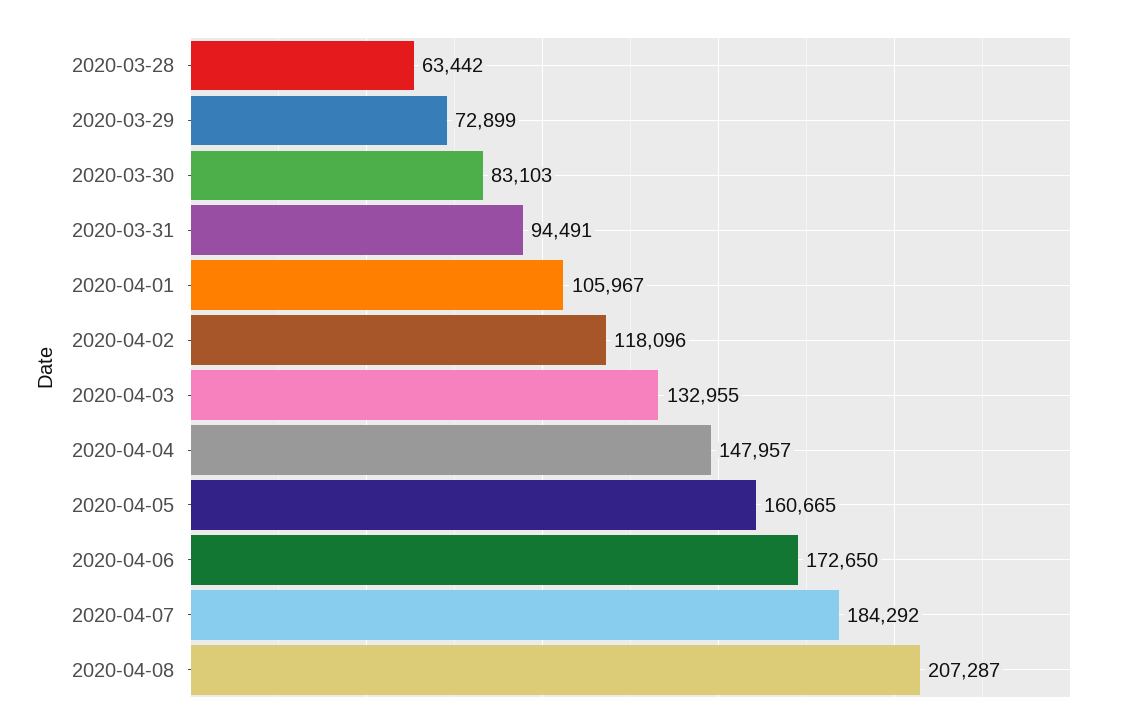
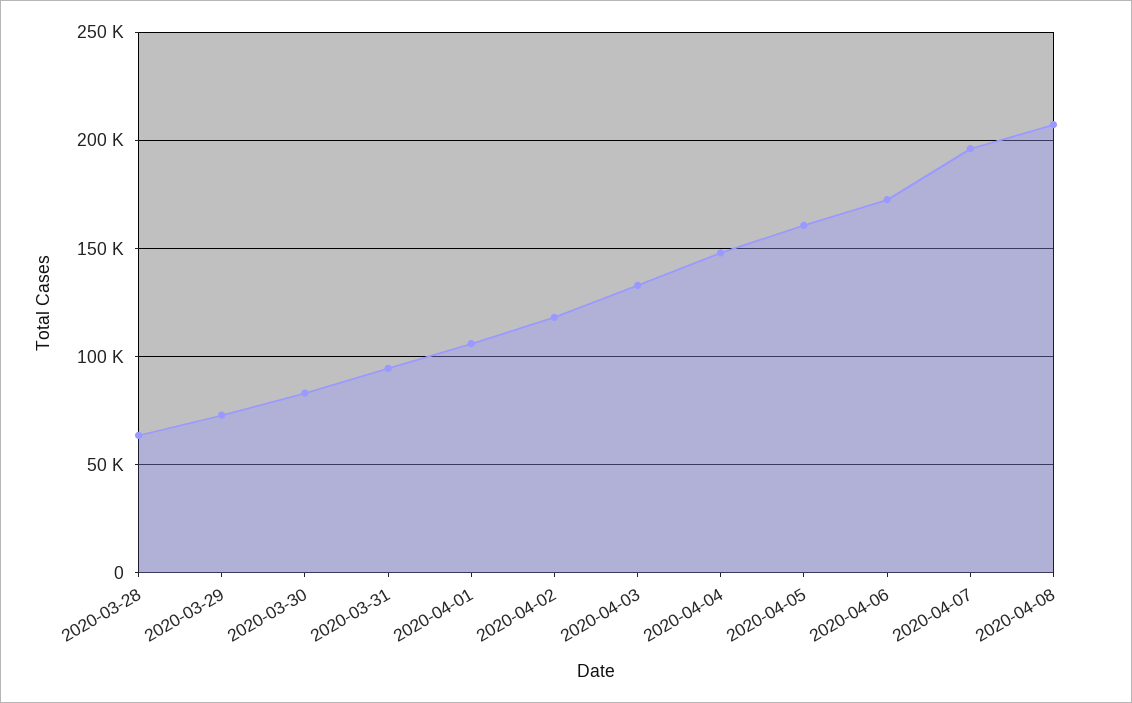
2020-04-07: 184292 -> 195000

